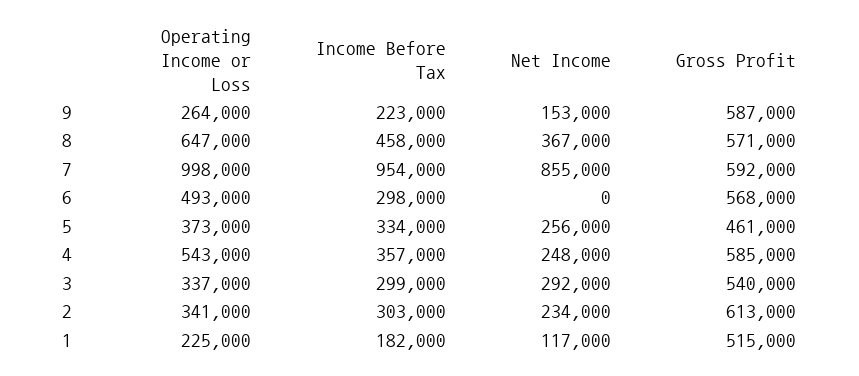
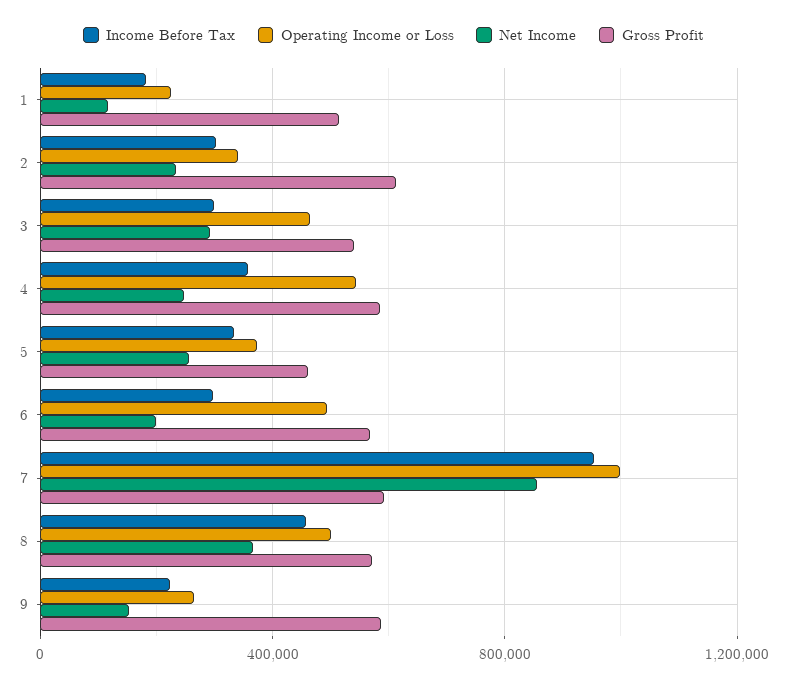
Operating Income or Loss, 8: 647000 -> 500000
Net Income, 6: 0 -> 200000
Operating Income or Loss, 3: 337000 -> 450000

